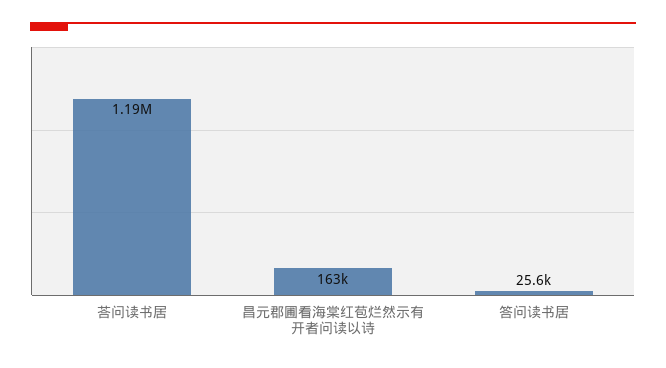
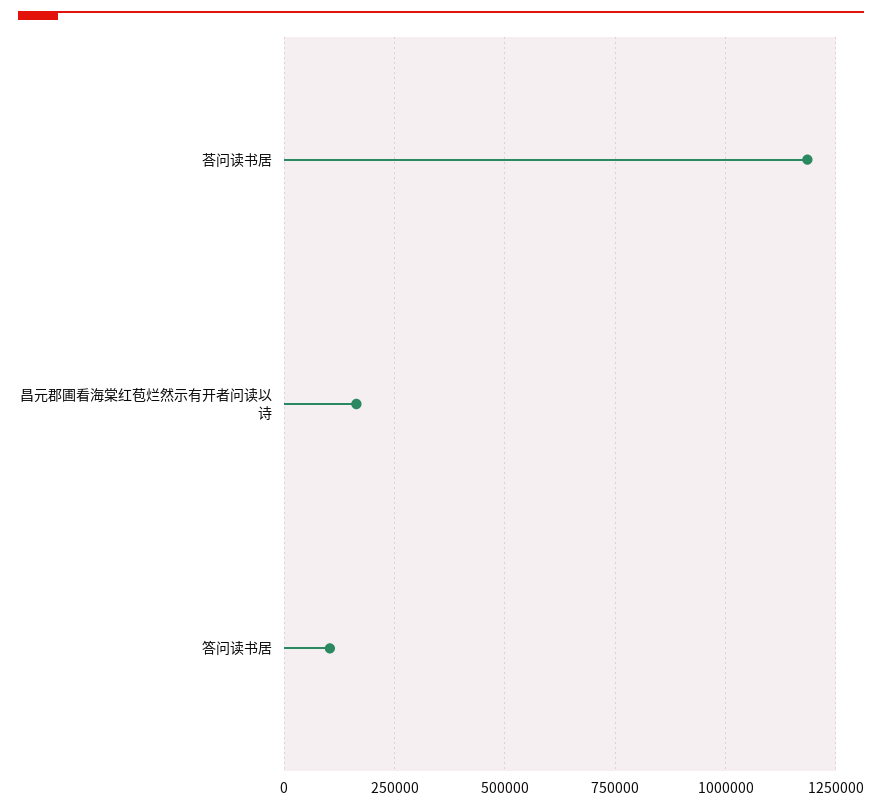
答问读书居: 25600 -> 100000

